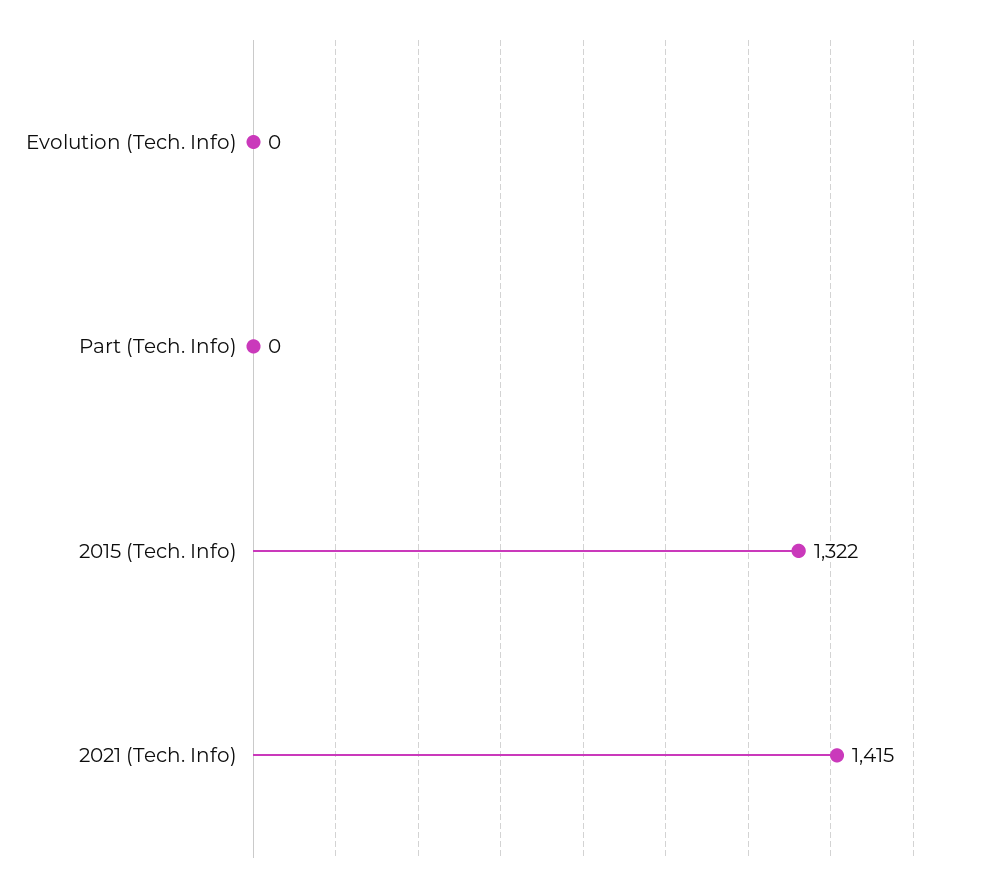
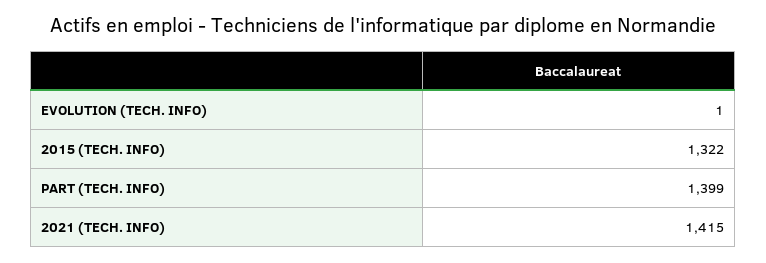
Evolution (Tech. Info): 0 -> 1
Part (Tech. Info): 0 -> 1399

